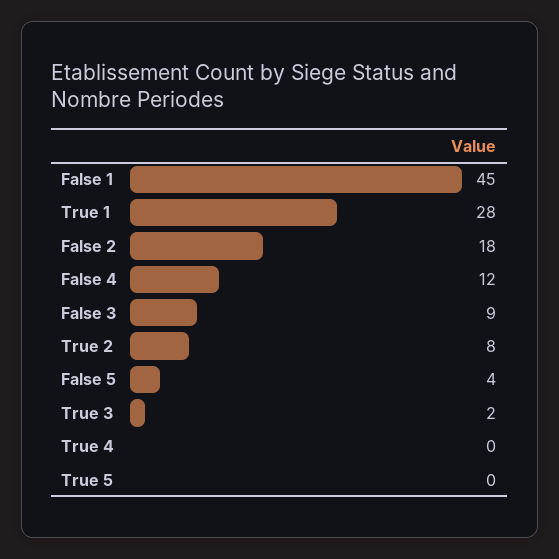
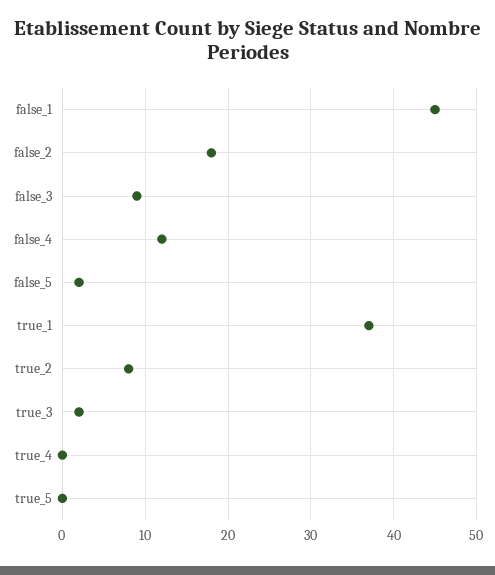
True 1: 28 -> 37
False 5: 4 -> 2

